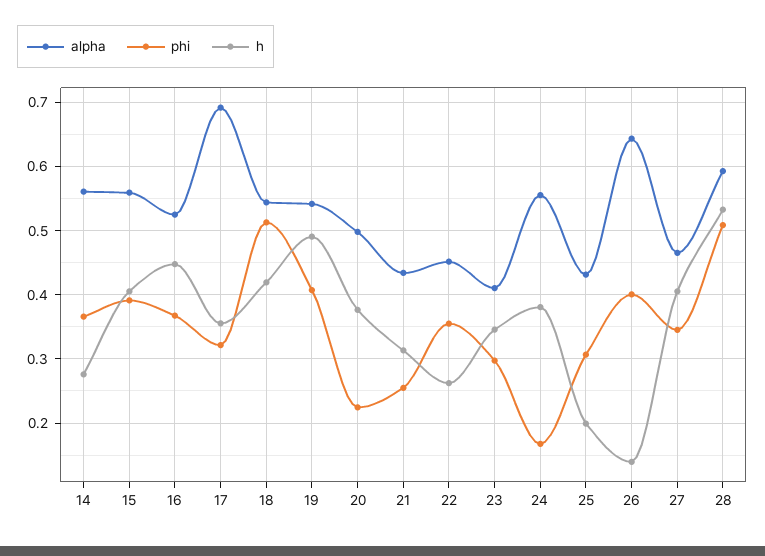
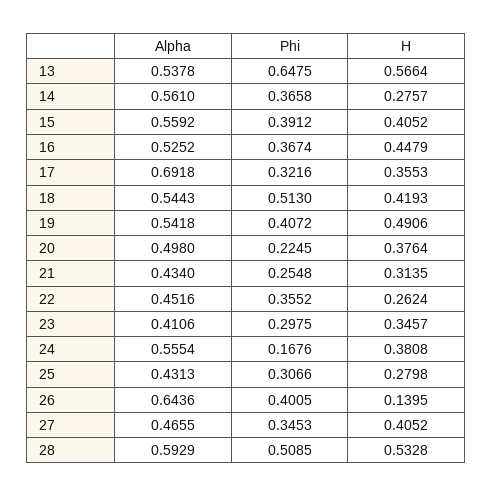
h, 25: 0.2 -> 0.2798
alpha, 13: none -> 0.5378
phi, 13: none -> 0.6475
h, 13: none -> 0.5664

